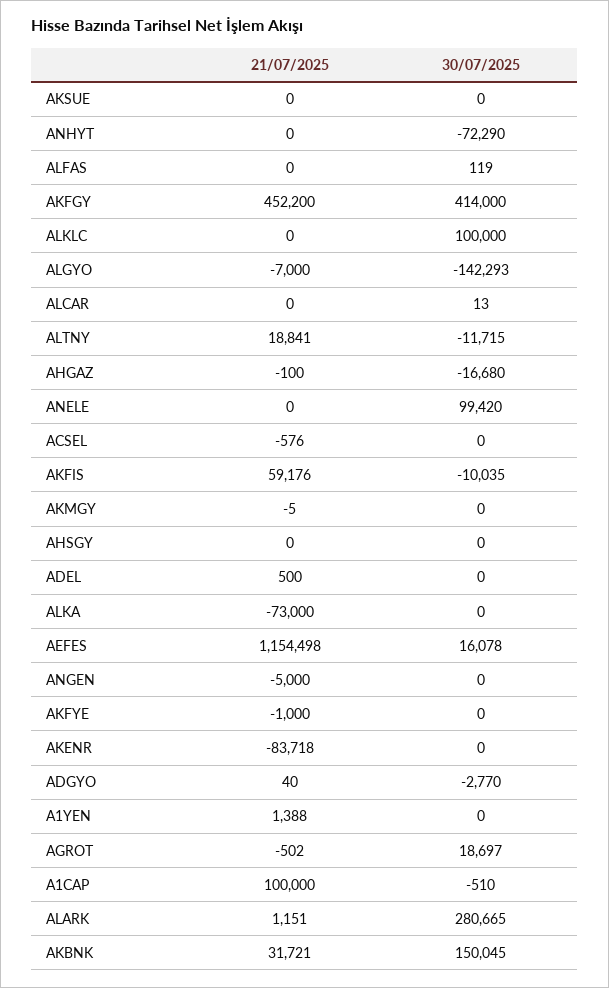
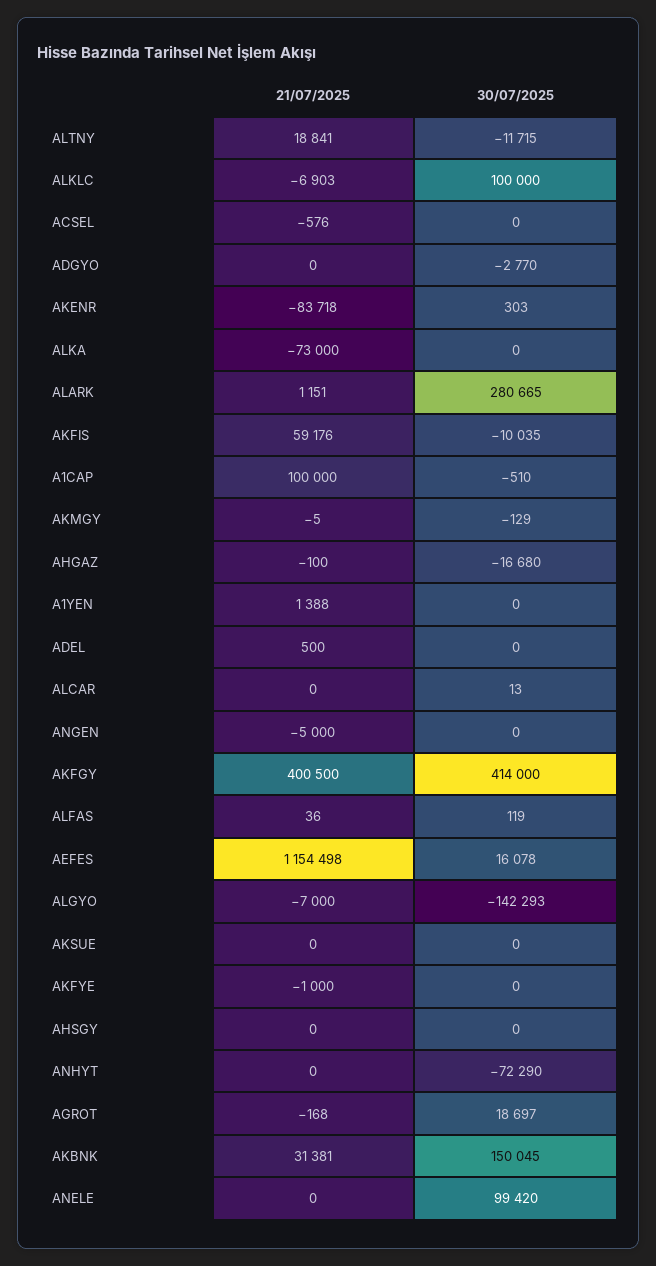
21/07/2025, ALFAS: 0 -> 36
21/07/2025, AKFGY: 452200 -> 400500
21/07/2025, ALKLC: 0 -> -6903
30/07/2025, AKMGY: 0 -> -129
30/07/2025, AKENR: 0 -> 303
21/07/2025, ADGYO: 40 -> 0
21/07/2025, AGROT: -502 -> -168
21/07/2025, AKBNK: 31721 -> 31381

